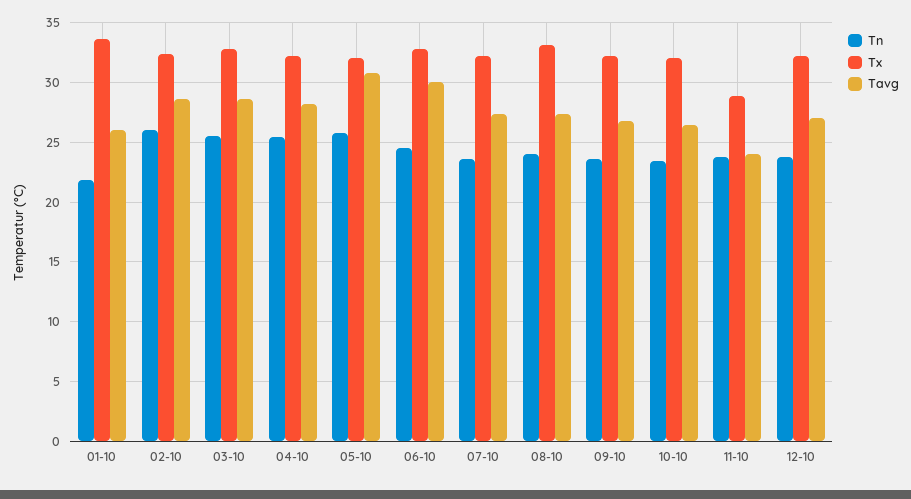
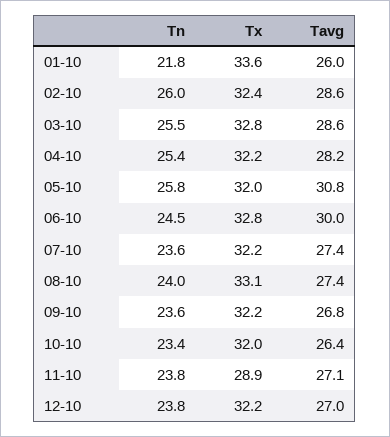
Tavg, 11-10: 24 -> 27.1

